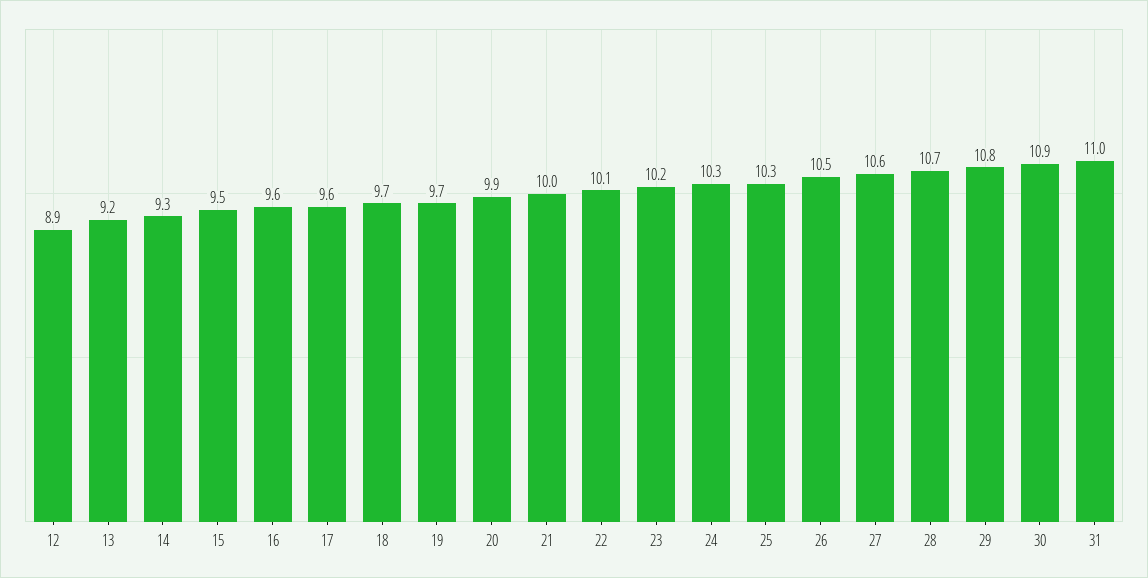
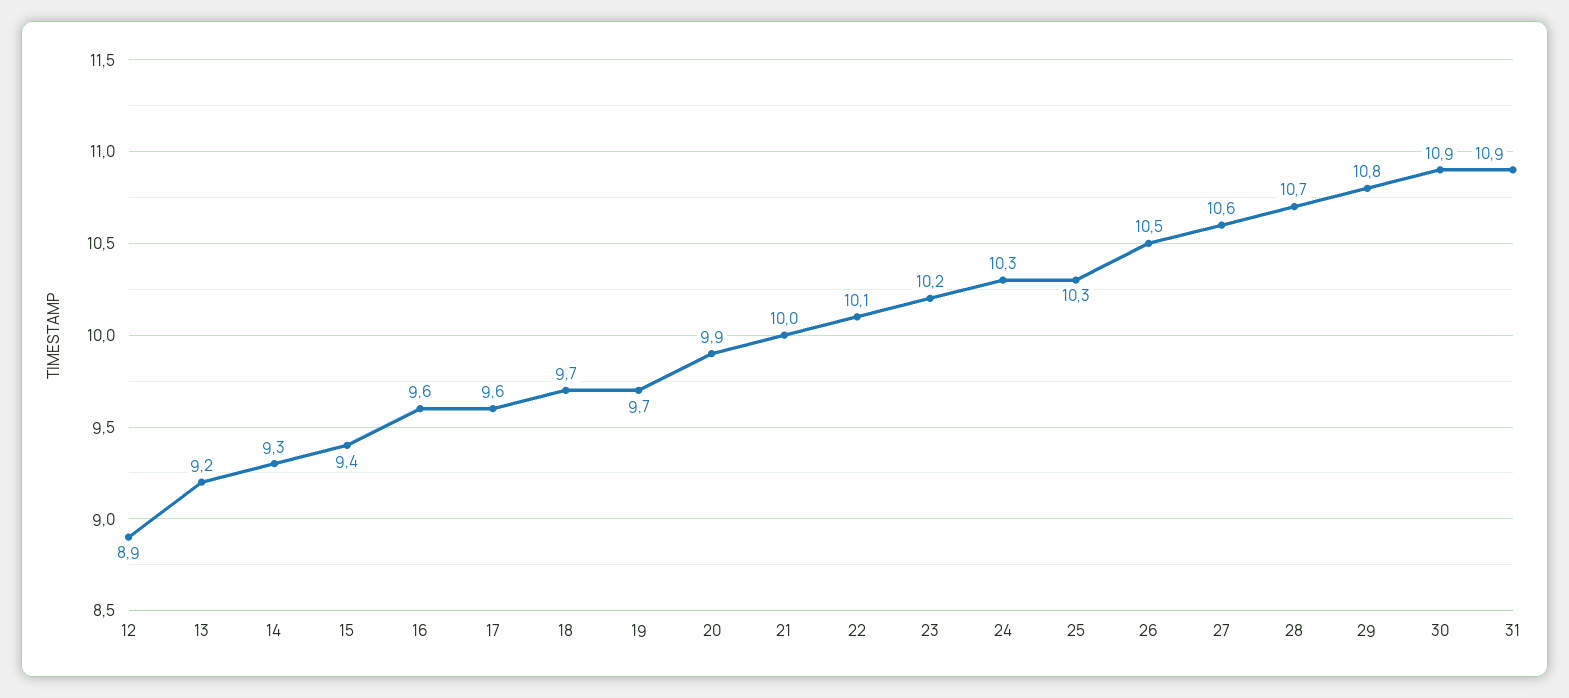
15: 9.5 -> 9.4
31: 11 -> 10.9

